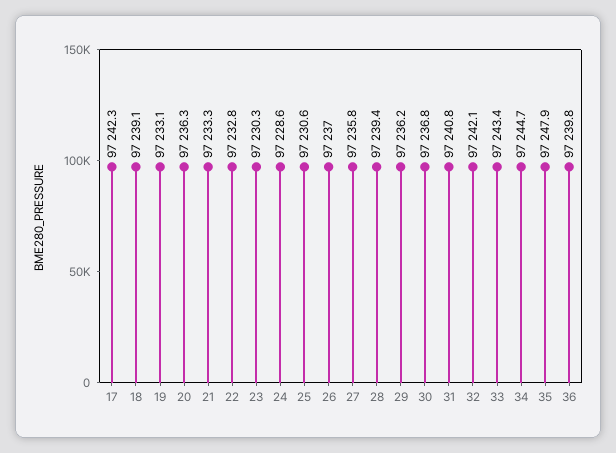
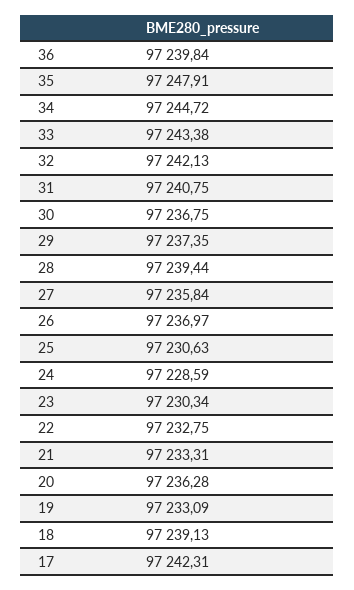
29: 97236.2 -> 97237.35

